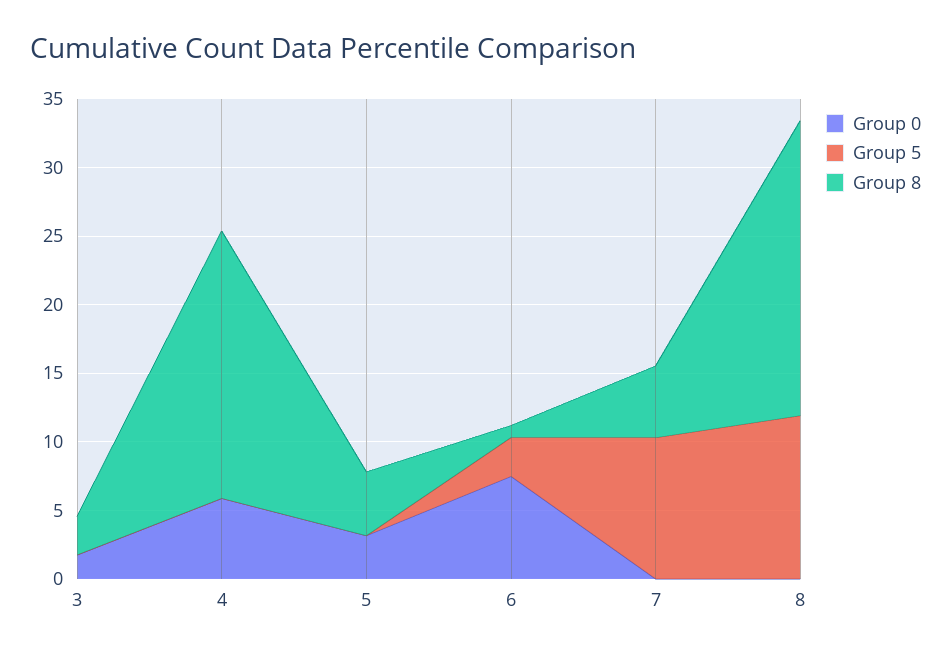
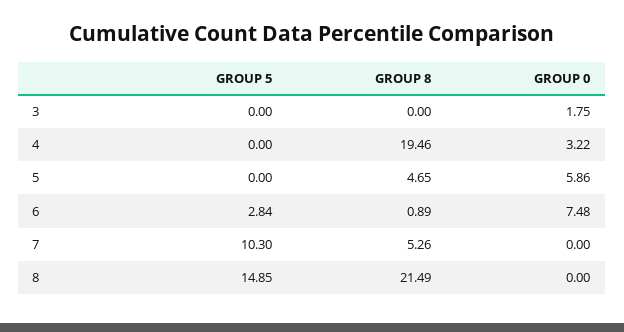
Group 8, 3: 3 -> 0
Group 0, 4: 6 -> 3.22
Group 0, 5: 3 -> 5.86
Group 5, 8: 12 -> 14.85

